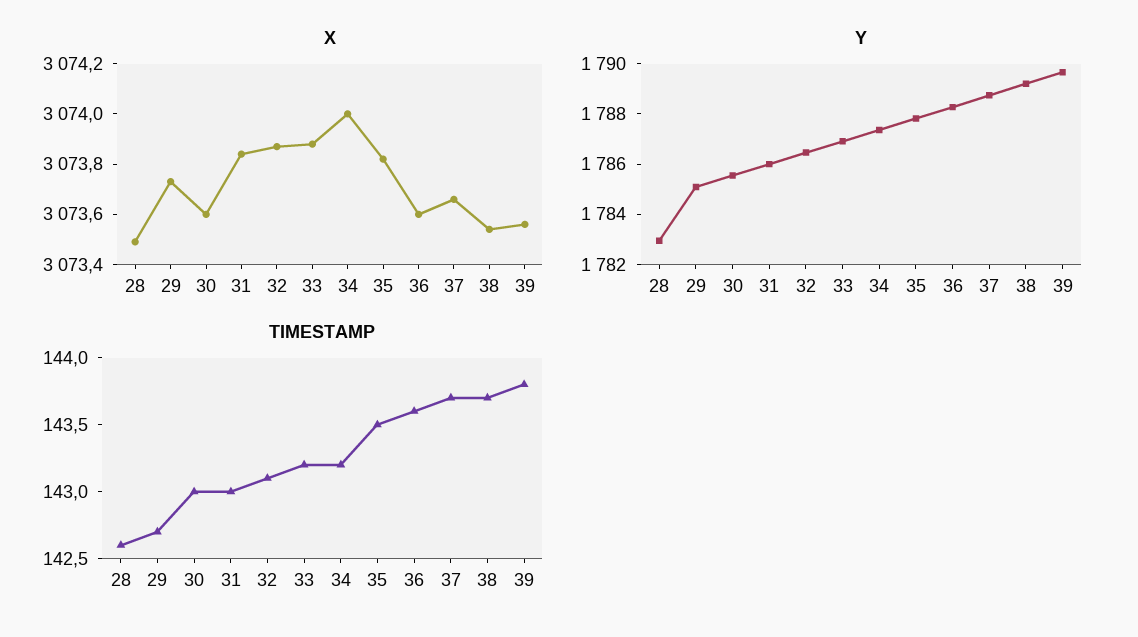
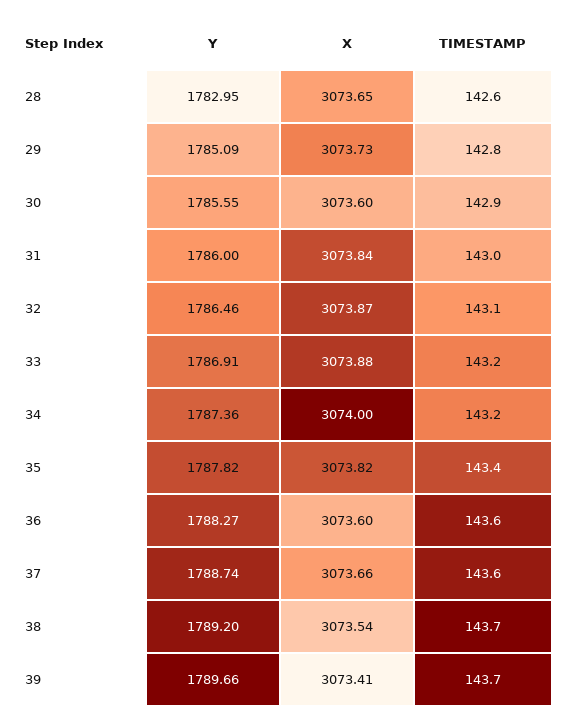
X, 28: 3073.5 -> 3073.65
X, 39: 3073.55 -> 3073.41
TIMESTAMP, 29: 142.7 -> 142.8
TIMESTAMP, 30: 143 -> 142.9
TIMESTAMP, 35: 143.5 -> 143.4
TIMESTAMP, 37: 143.7 -> 143.6
TIMESTAMP, 39: 143.8 -> 143.7

